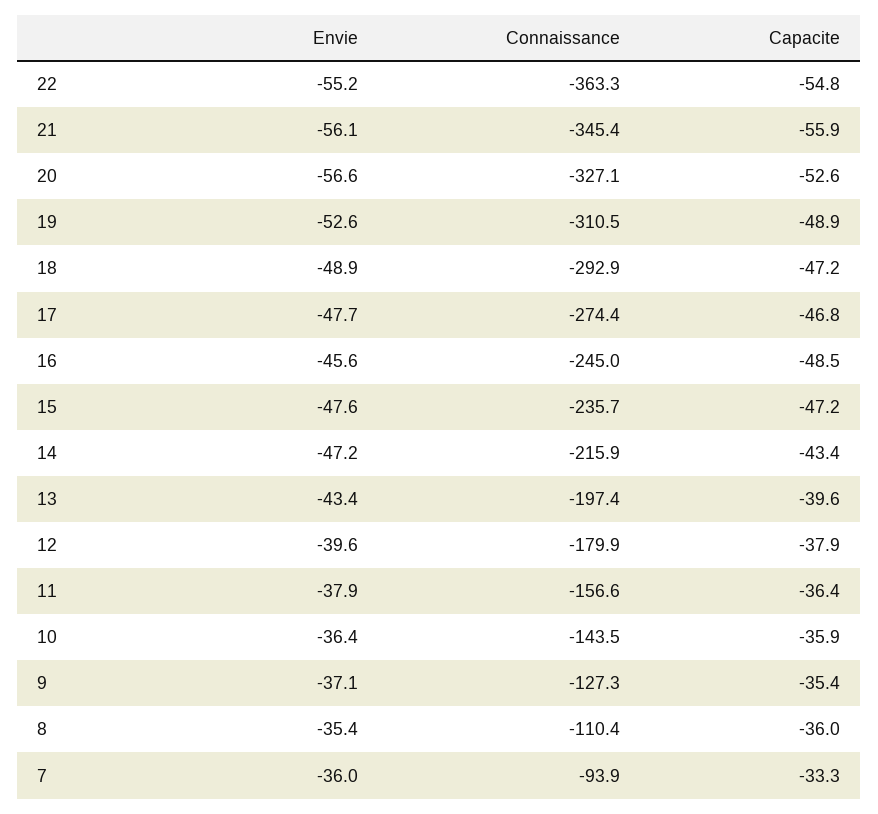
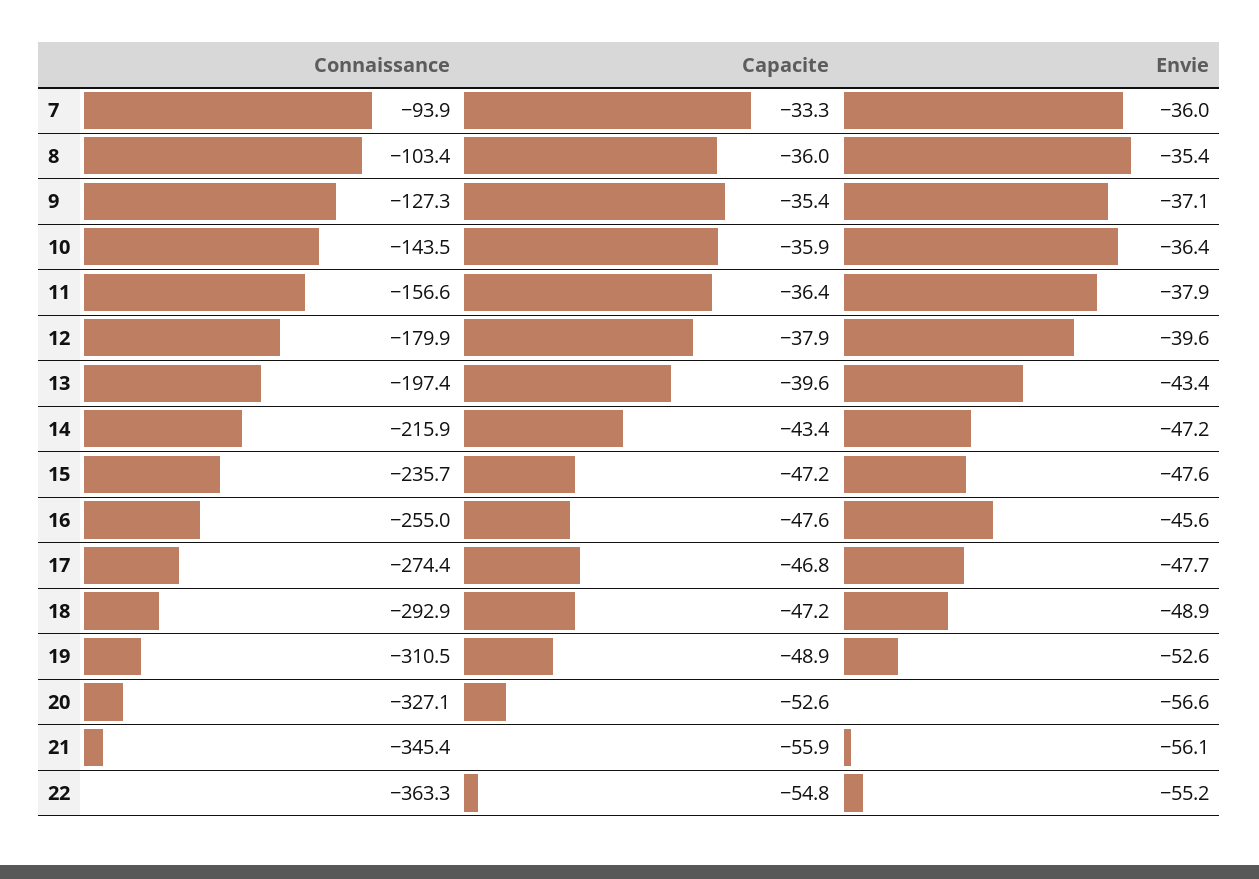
Connaissance, 16: -245 -> -255
Capacite, 16: -48.5 -> -47.6
Connaissance, 8: -110.4 -> -103.4

